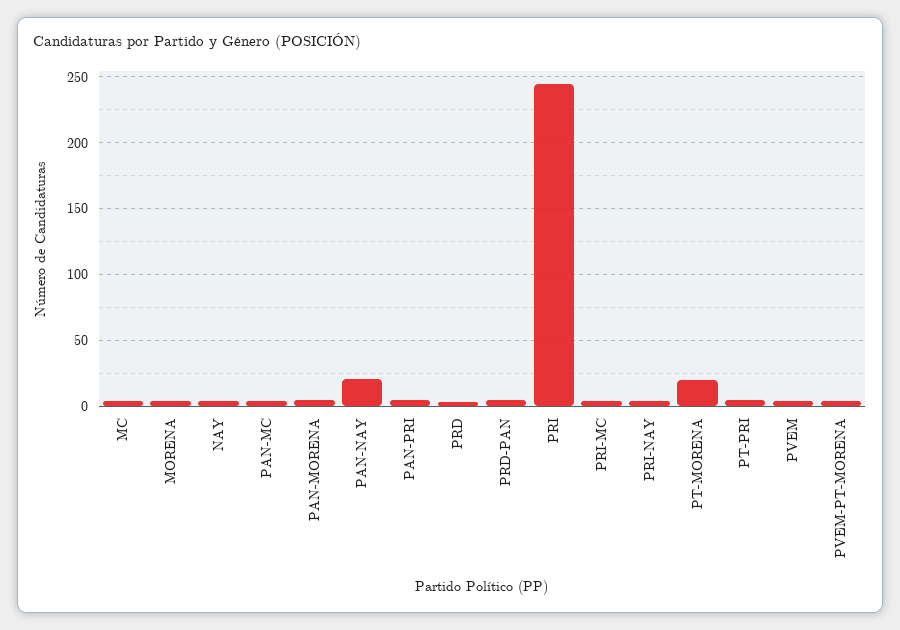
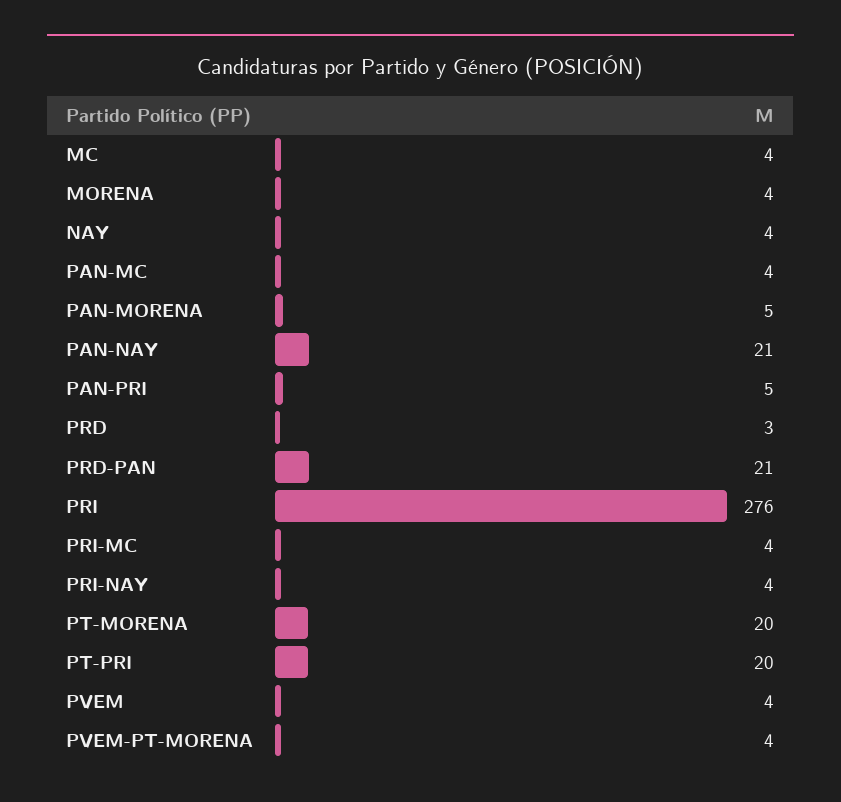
PRD-PAN: 5 -> 21
PRI: 245 -> 276
PT-PRI: 5 -> 20

